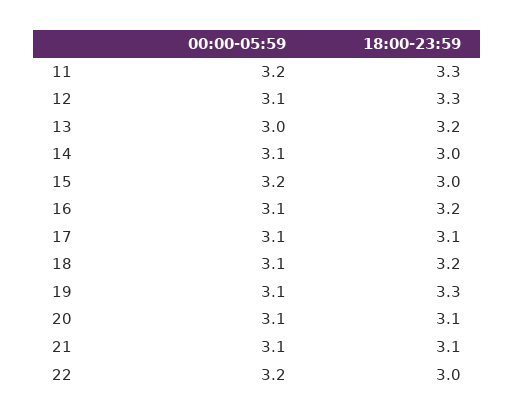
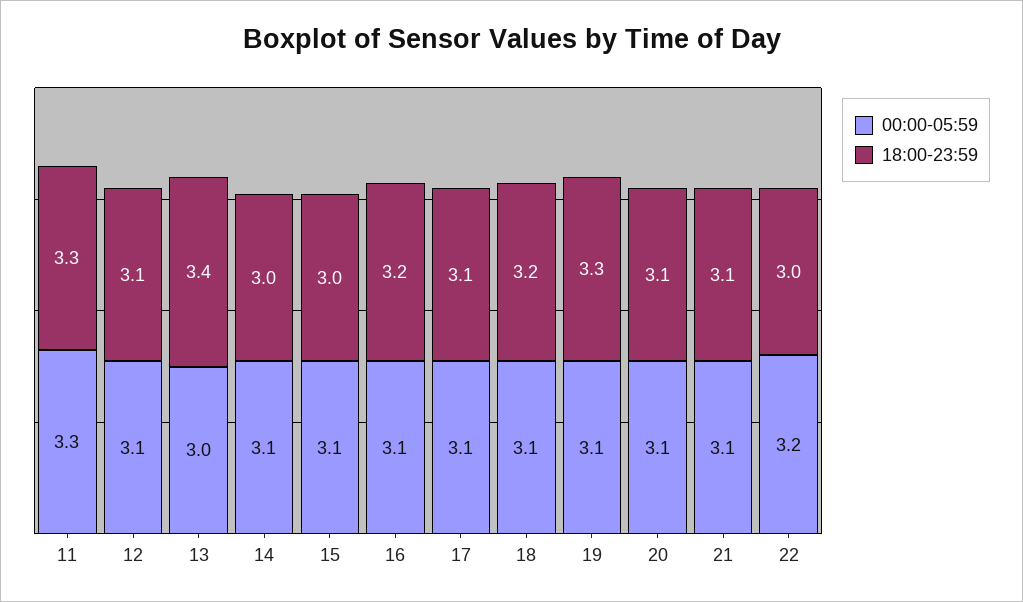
00:00-05:59, 11: 3.2 -> 3.3
18:00-23:59, 12: 3.3 -> 3.1
18:00-23:59, 13: 3.2 -> 3.4
00:00-05:59, 15: 3.2 -> 3.1

